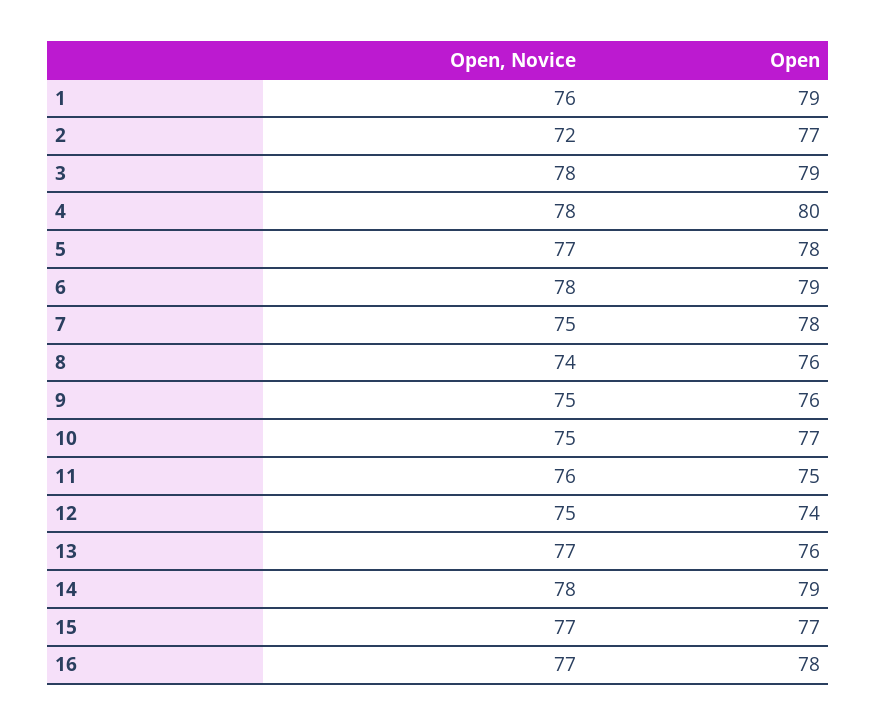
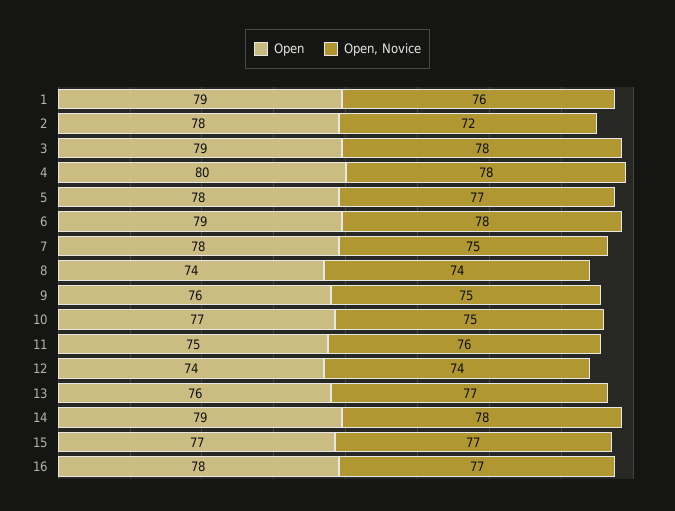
Open, 2: 77 -> 78
Open, 8: 76 -> 74
Open, Novice, 12: 75 -> 74

